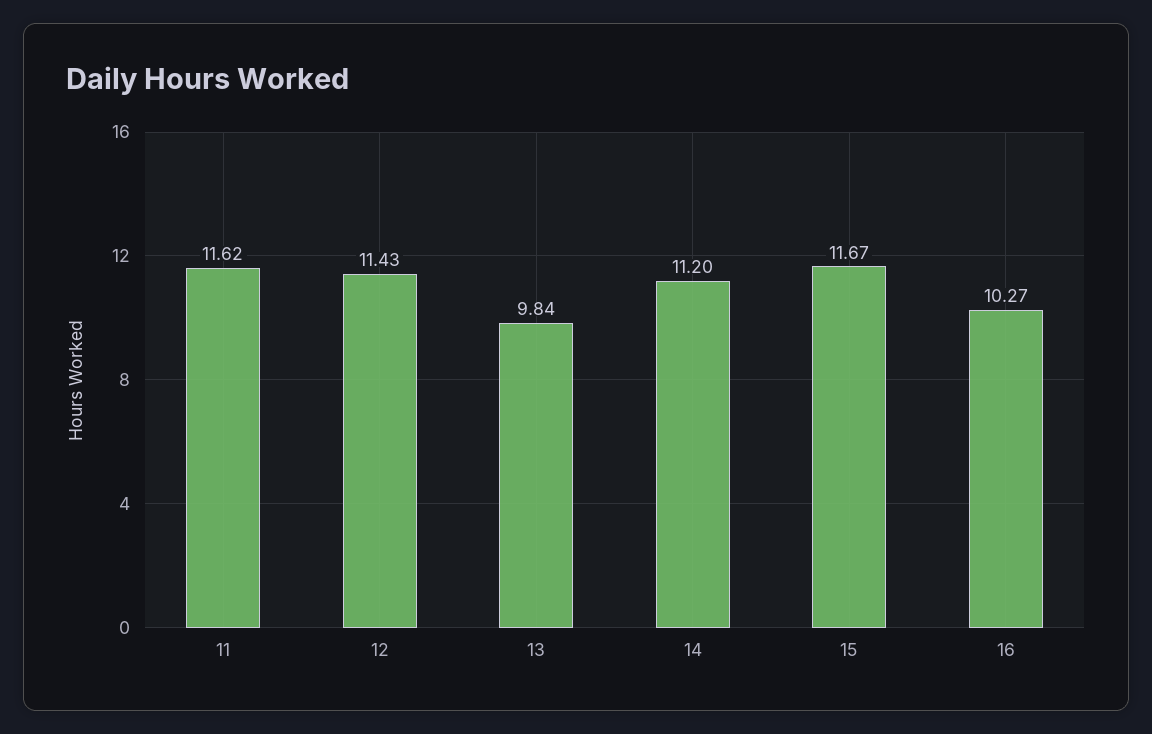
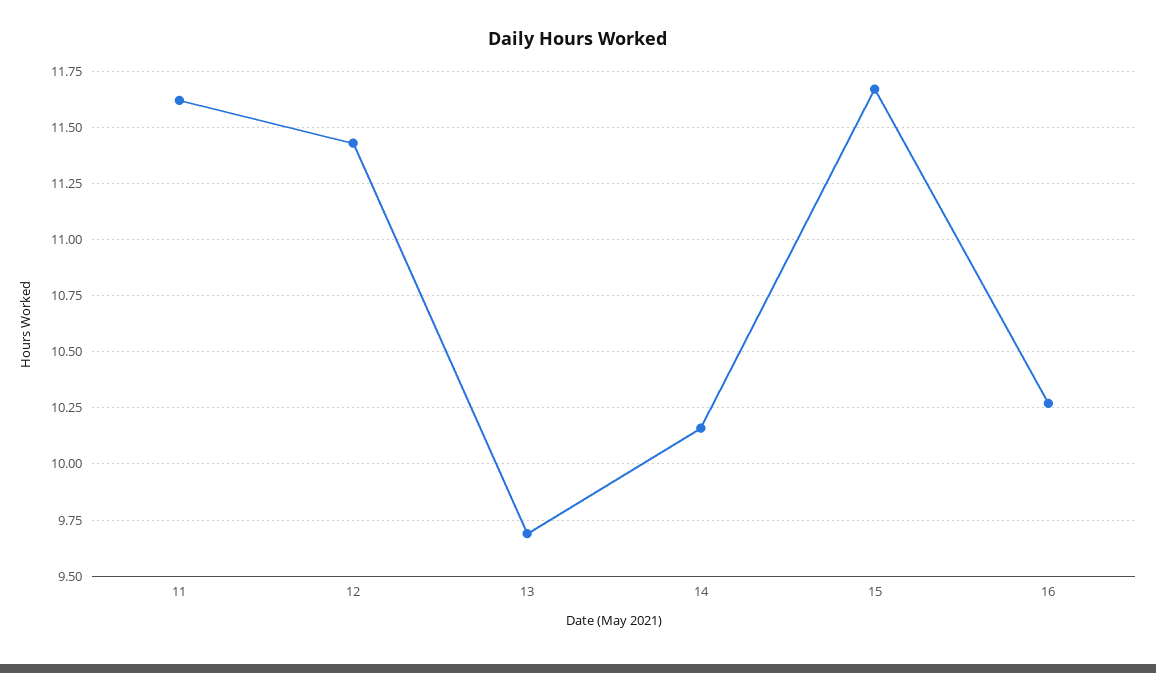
13: 9.84 -> 9.7
14: 11.2 -> 10.15

